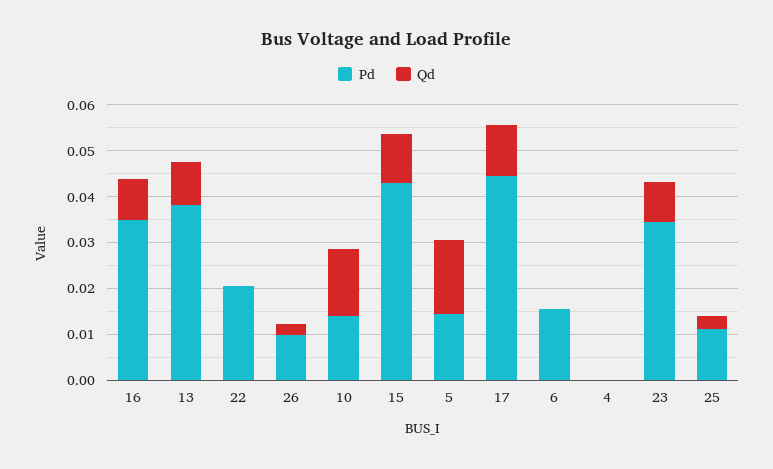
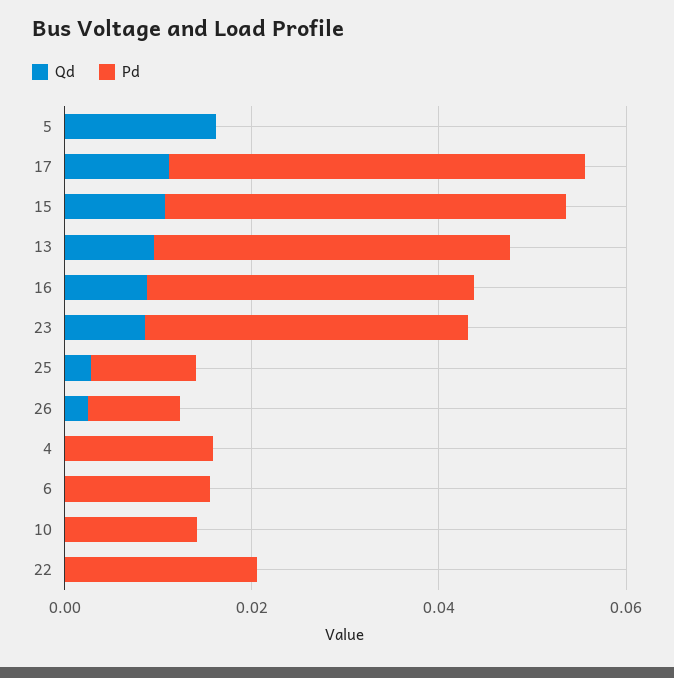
Qd, 10: 0.014 -> 0
Pd, 5: 0.014 -> 0
Pd, 4: 0 -> 0.015

